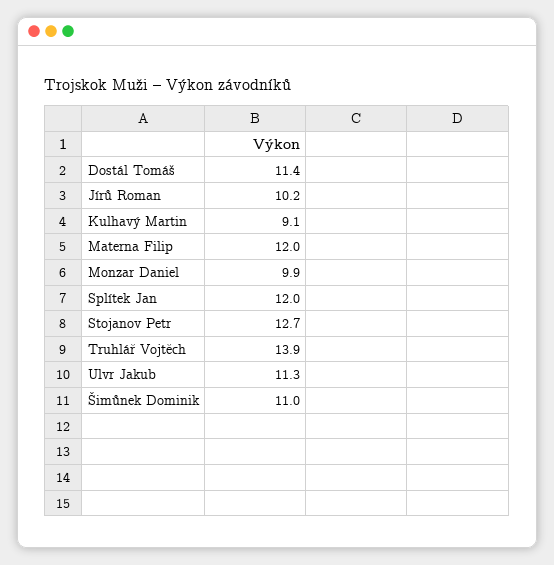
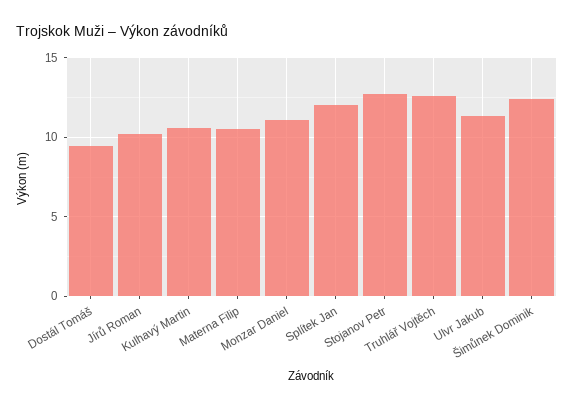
Dostál Tomáš: 11.4 -> 9.5
Kulhavý Martin: 9.1 -> 10.5
Materna Filip: 12 -> 10.5
Monzar Daniel: 9.9 -> 11
Truhlář Vojtěch: 13.9 -> 12.5
Šimůnek Dominik: 11 -> 12.5

